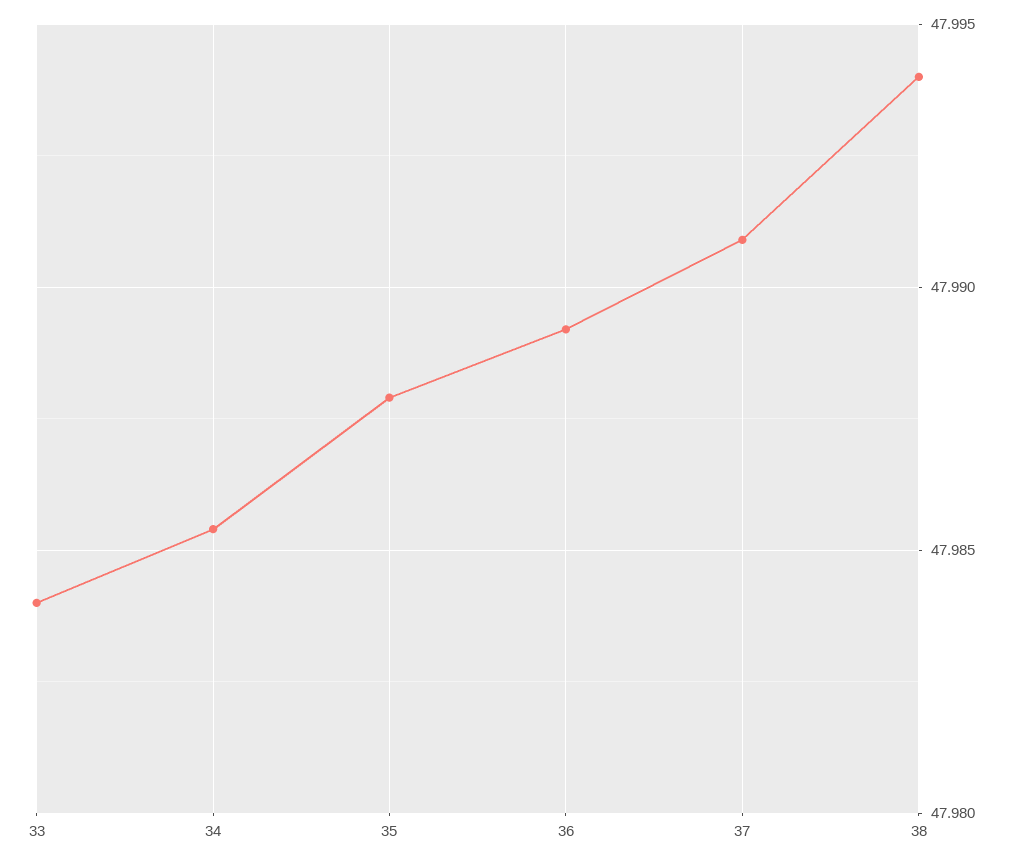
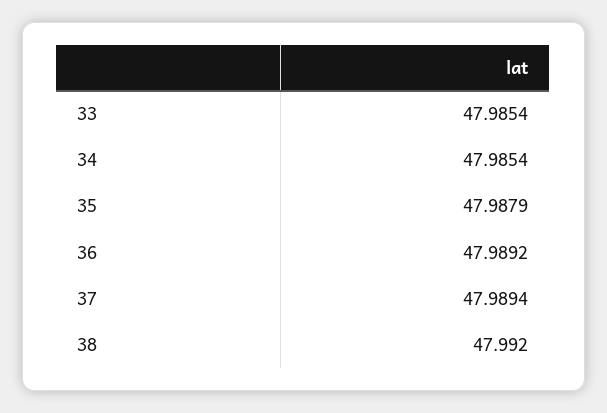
33: 47.984 -> 47.9854
37: 47.991 -> 47.9894
38: 47.994 -> 47.992

